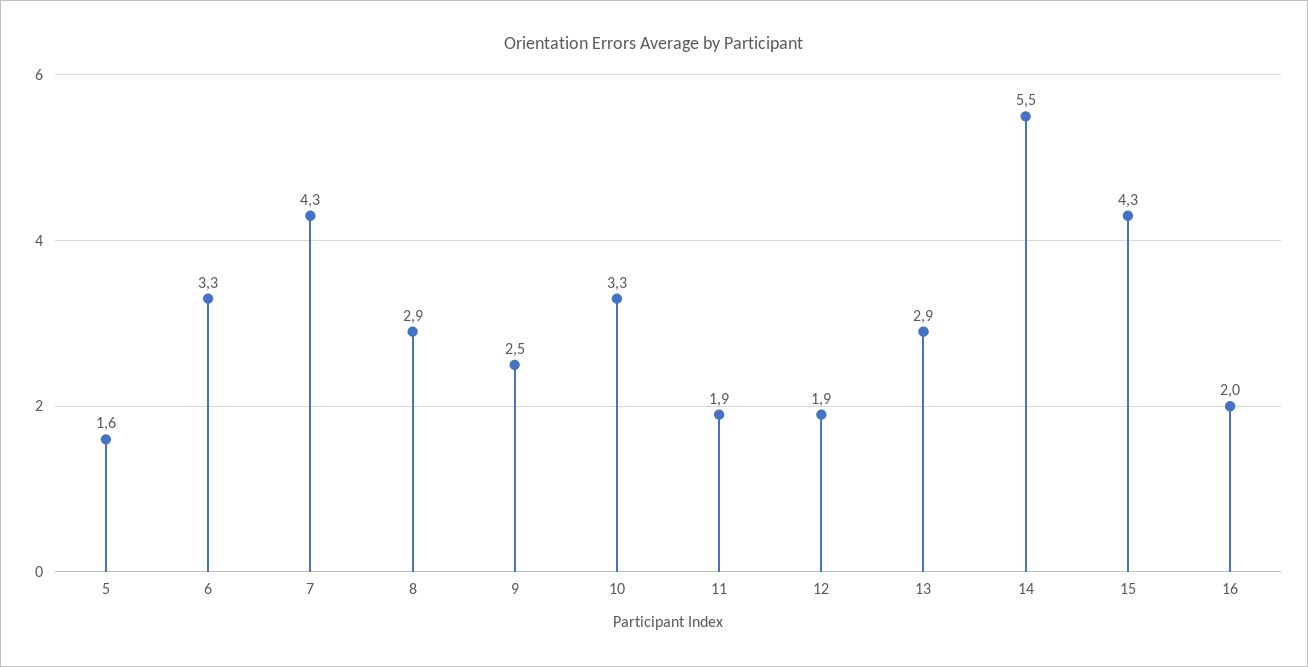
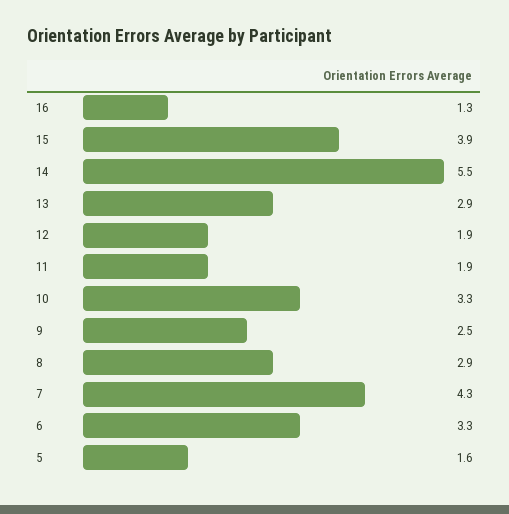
15: 4.3 -> 3.9
16: 2 -> 1.3

